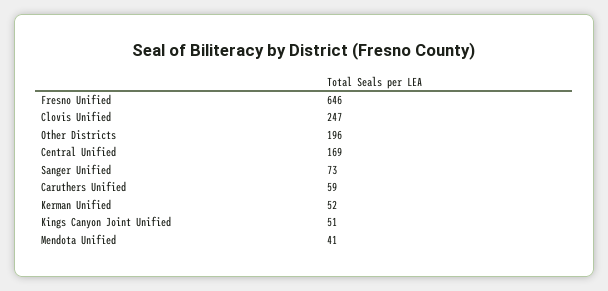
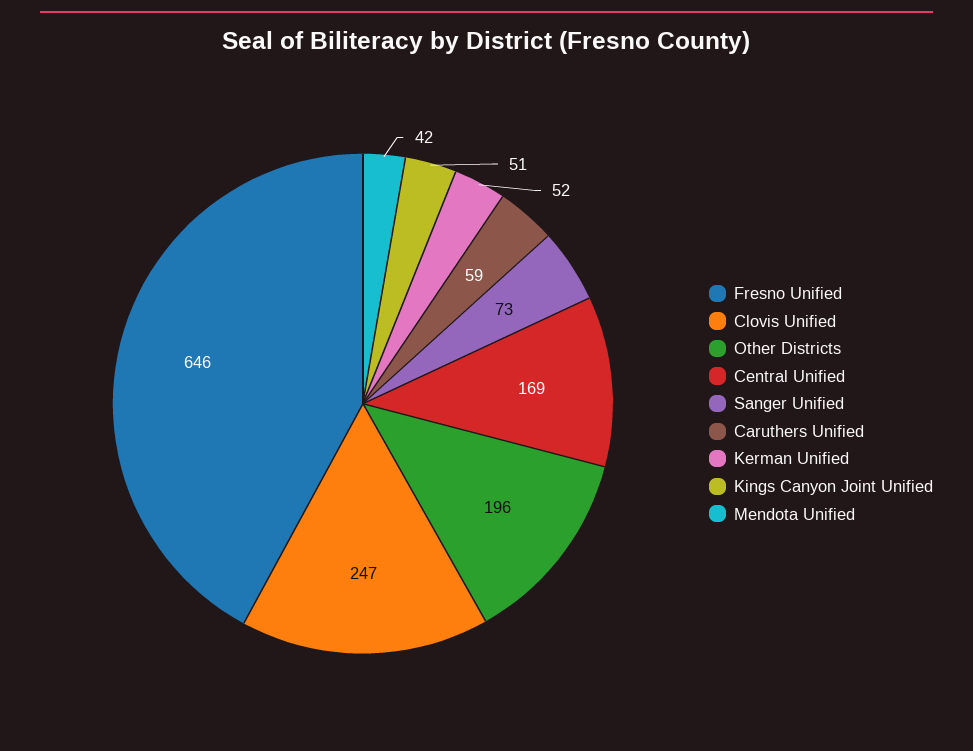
Mendota Unified: 41 -> 42

